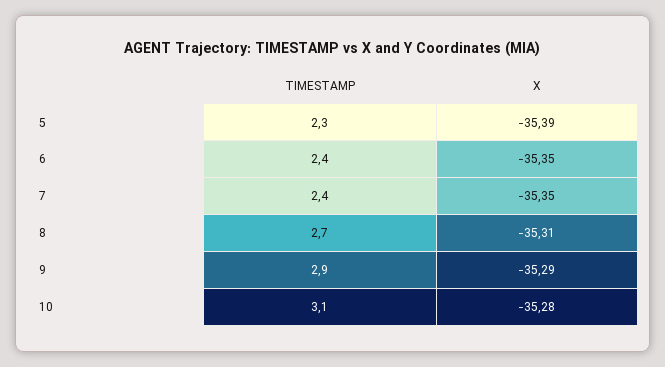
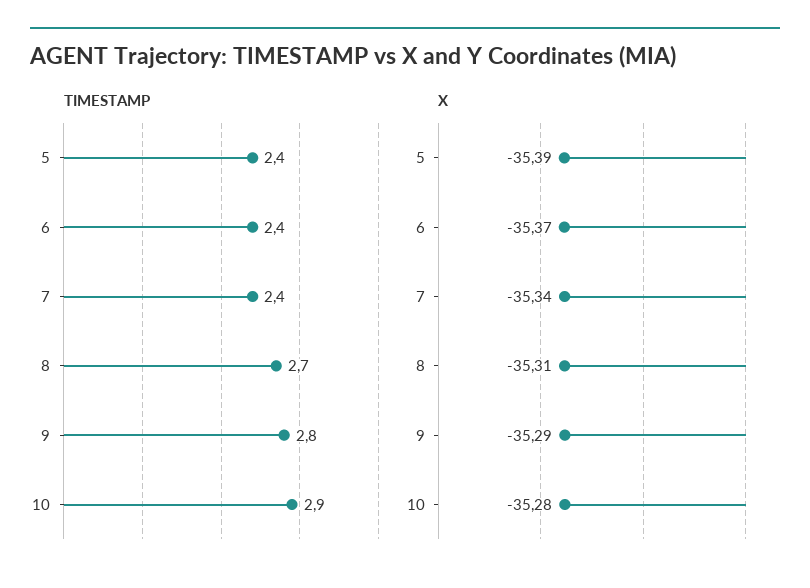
TIMESTAMP, 5: 2.3 -> 2.4
X, 6: -35.35 -> -35.37
X, 7: -35.35 -> -35.34
TIMESTAMP, 9: 2.9 -> 2.8
TIMESTAMP, 10: 3.1 -> 2.9

